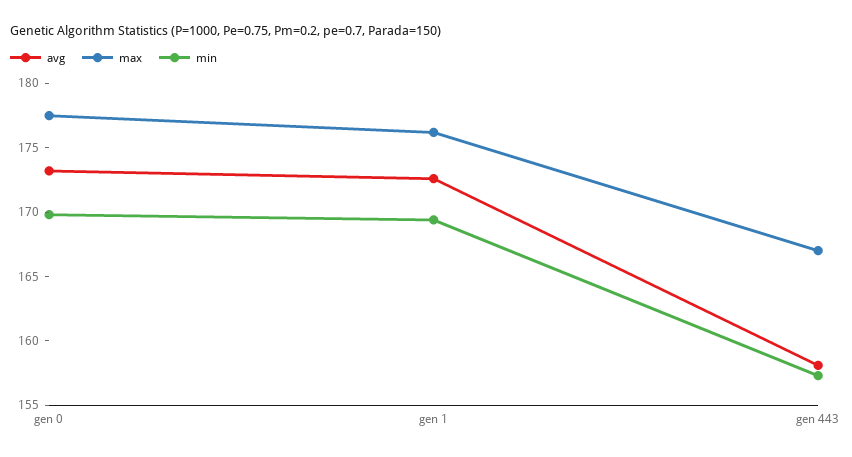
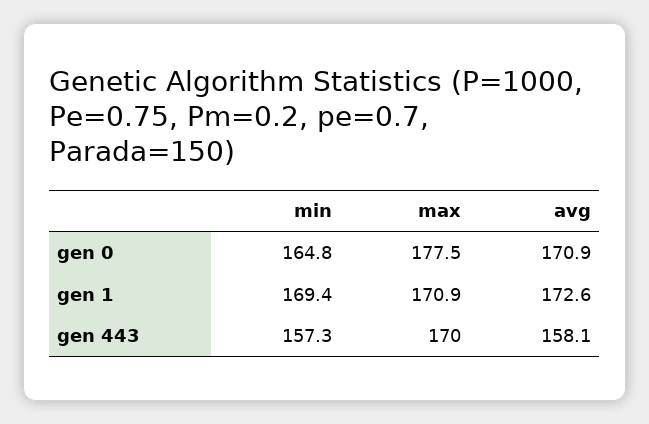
avg, gen 0: 173 -> 170.9
min, gen 0: 170 -> 164.8
max, gen 1: 176 -> 170.9
max, gen 443: 167 -> 170

